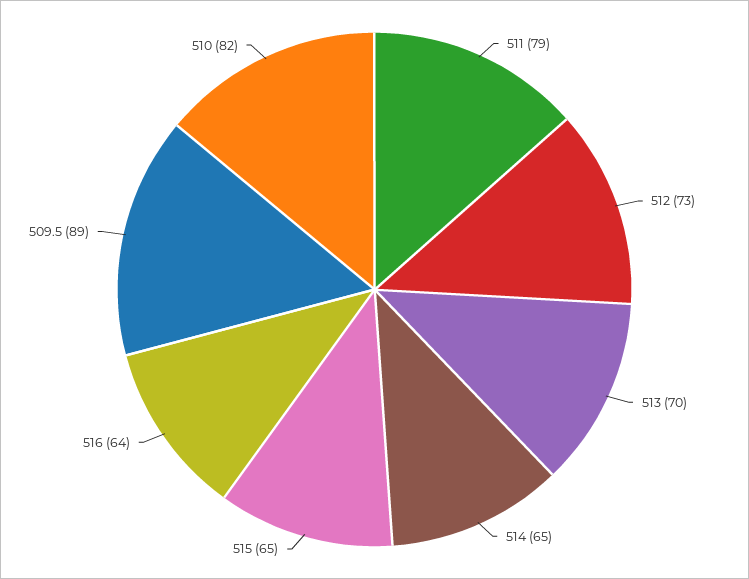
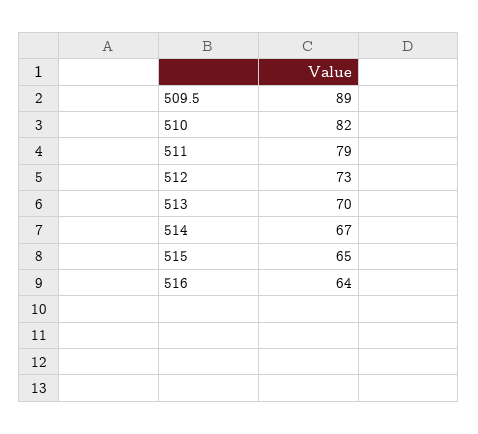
514: 65 -> 67

